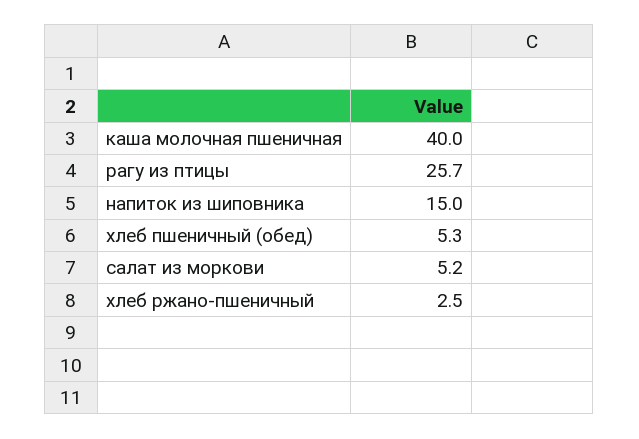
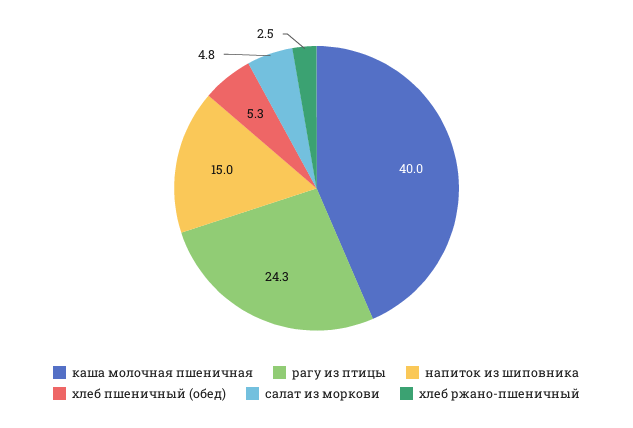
рагу из птицы: 25.7 -> 24.3
салат из моркови: 5.2 -> 4.8

